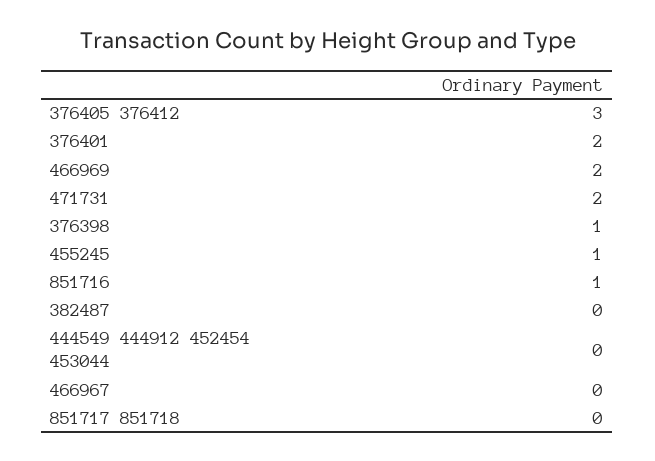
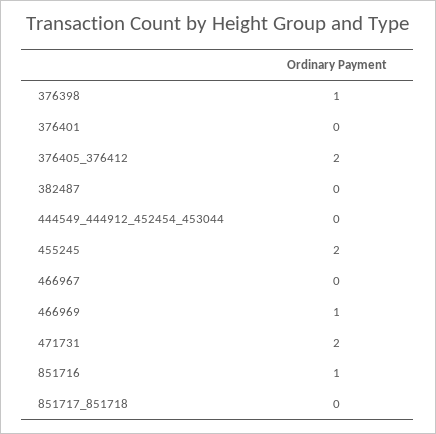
376405 376412: 3 -> 2
376401: 2 -> 0
466969: 2 -> 1
455245: 1 -> 2

